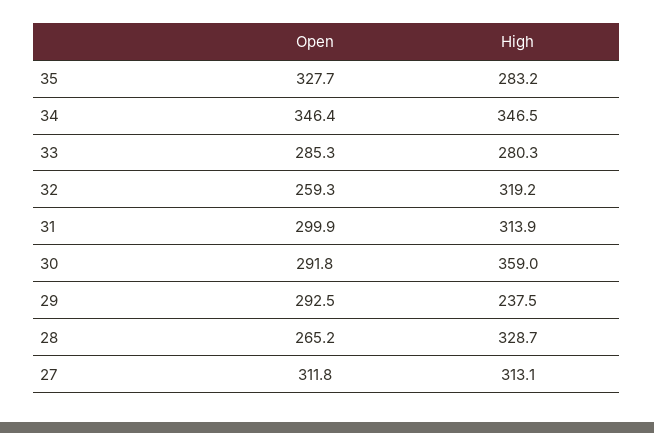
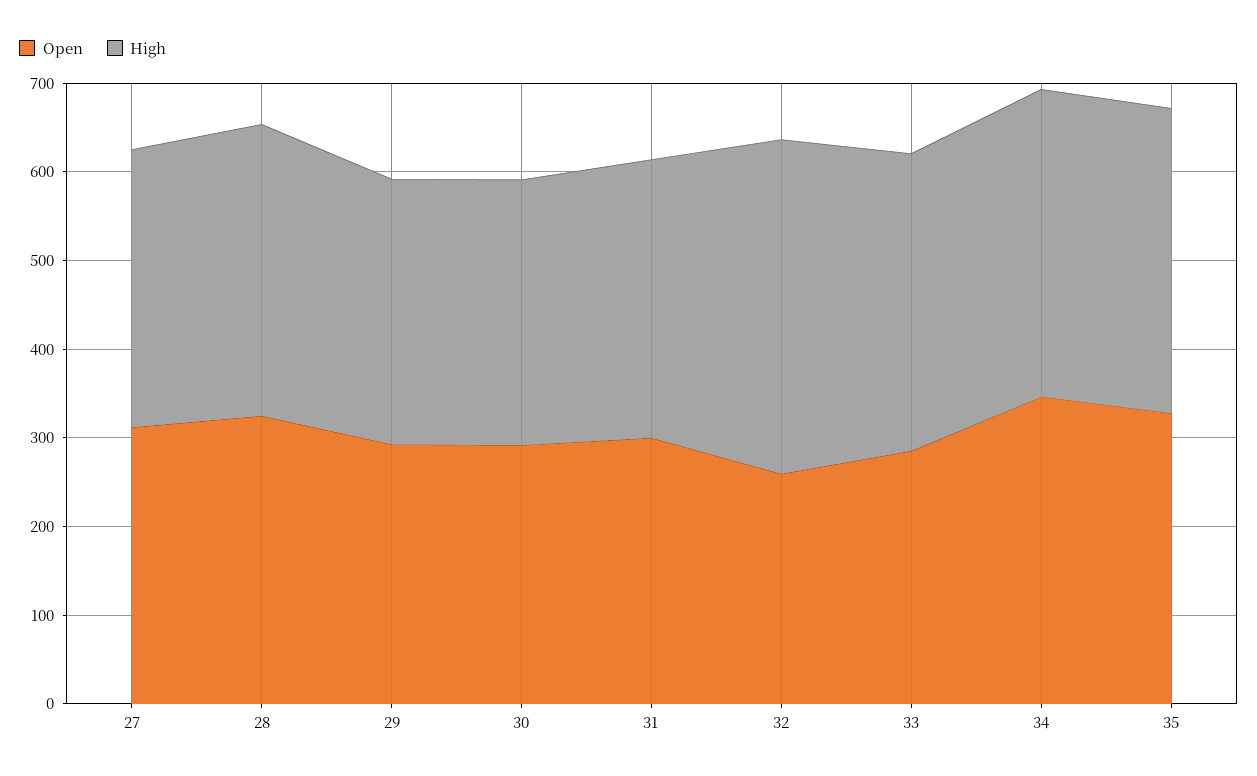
High, 35: 283.2 -> 340
High, 33: 280.3 -> 340
High, 32: 319.2 -> 380
High, 30: 359 -> 300
High, 29: 237.5 -> 300
Open, 28: 265.2 -> 320

